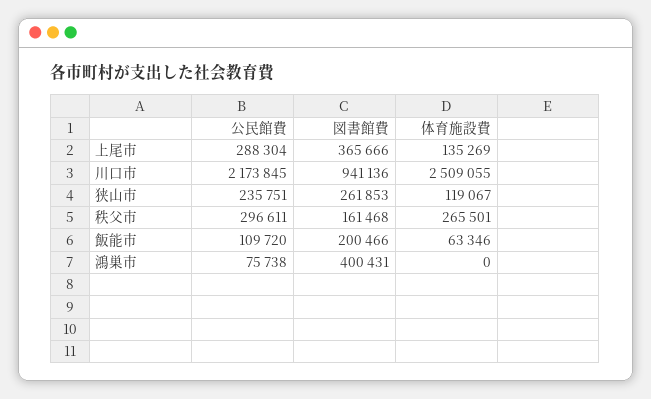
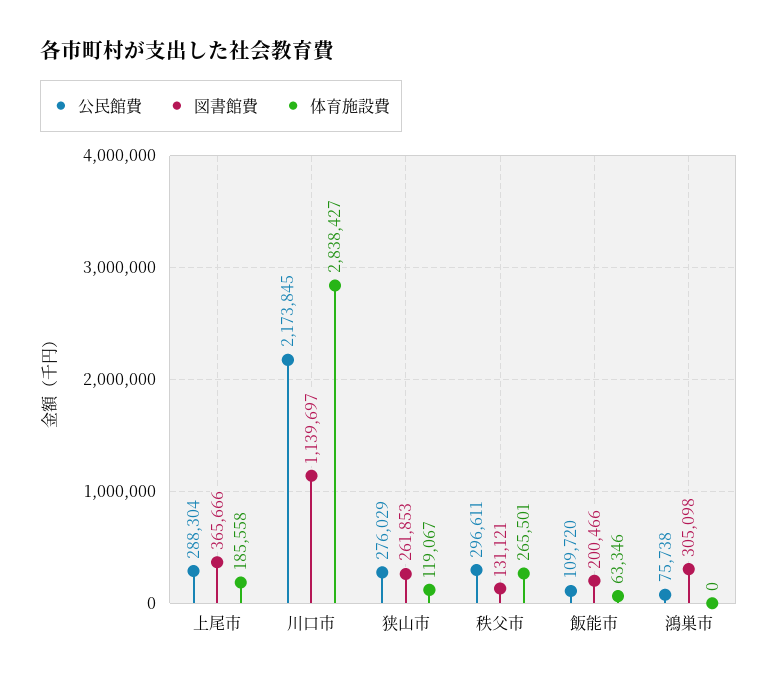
体育施設費, 上尾市: 135269 -> 185558
図書館費, 川口市: 941136 -> 1139697
体育施設費, 川口市: 2509055 -> 2838427
公民館費, 狭山市: 235751 -> 276029
図書館費, 秩父市: 161468 -> 131121
図書館費, 鴻巣市: 400431 -> 305098

